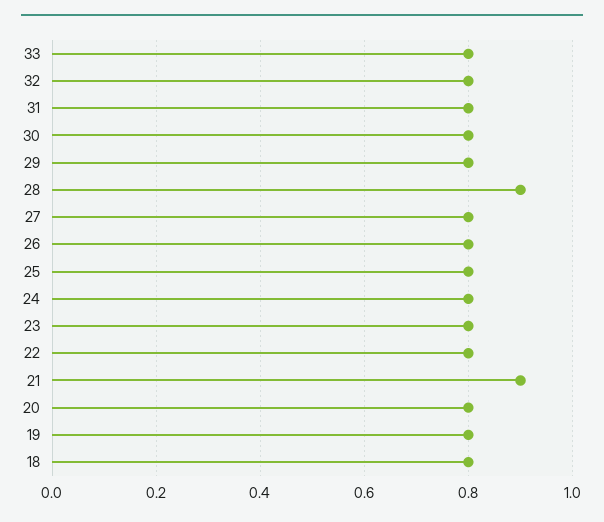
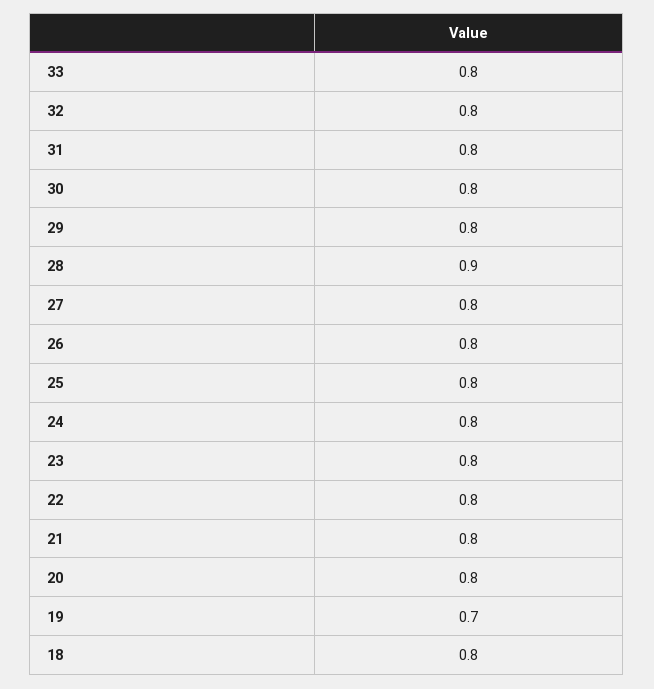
21: 0.9 -> 0.8
19: 0.8 -> 0.7

